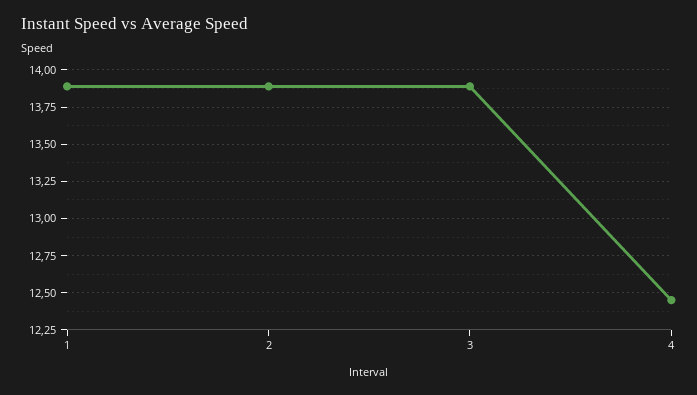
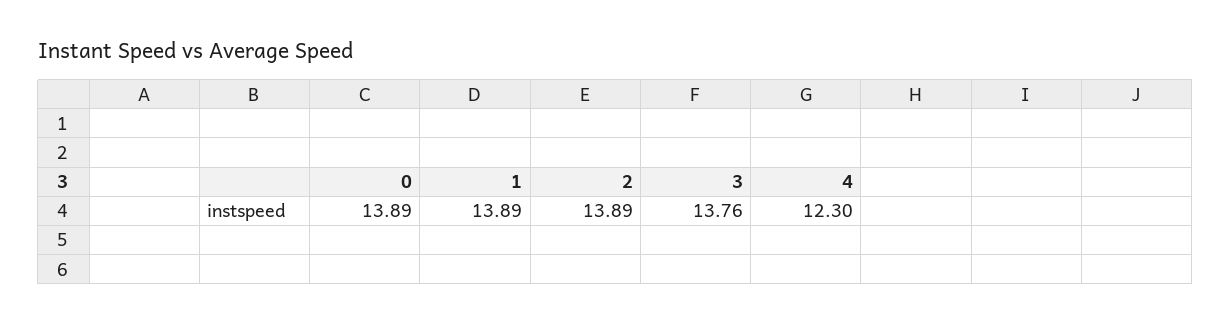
3: 13.9 -> 13.76
4: 12.45 -> 12.3
0: none -> 13.89

